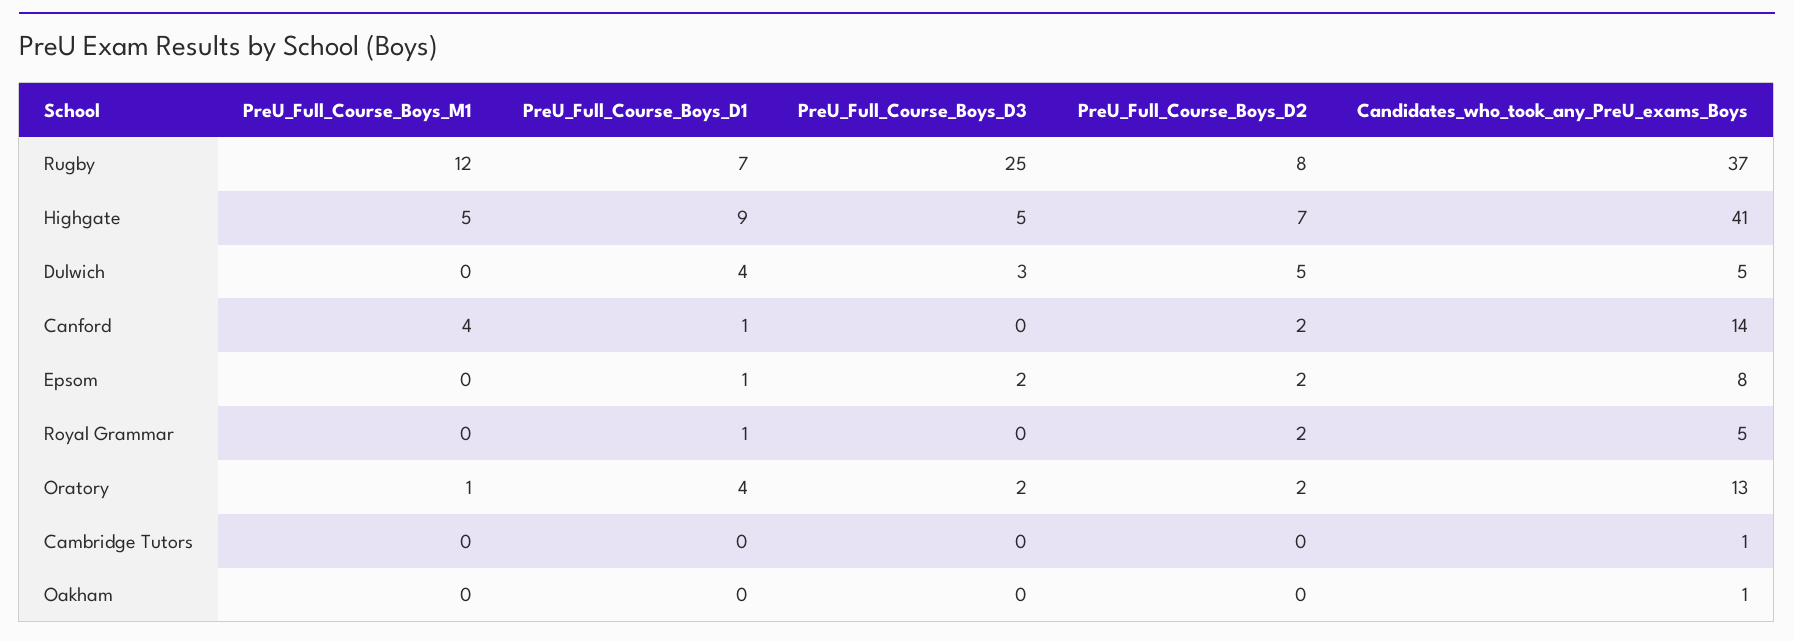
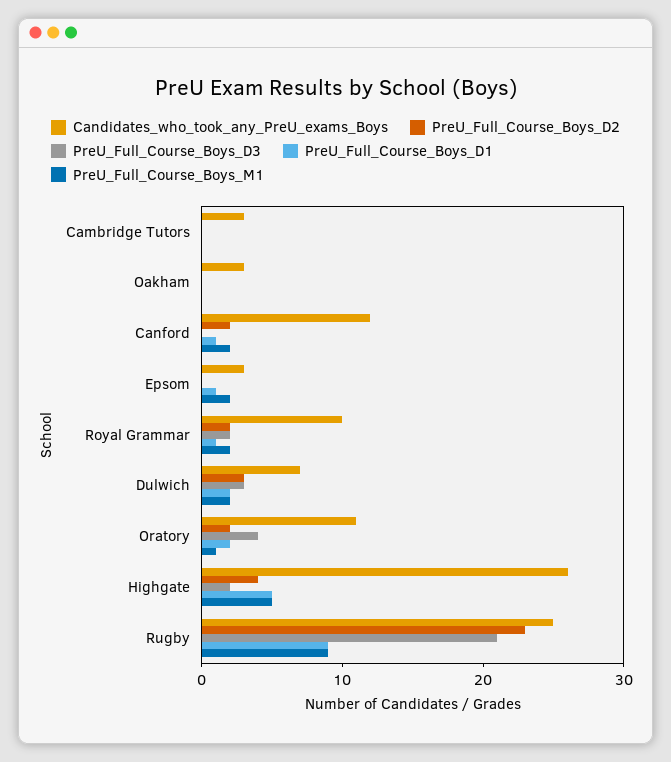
PreU_Full_Course_Boys_M1, Rugby: 12 -> 9
PreU_Full_Course_Boys_D1, Rugby: 7 -> 9
PreU_Full_Course_Boys_D3, Rugby: 25 -> 21
PreU_Full_Course_Boys_D2, Rugby: 8 -> 23
Candidates_who_took_any_PreU_exams_Boys, Rugby: 37 -> 25
PreU_Full_Course_Boys_D1, Highgate: 9 -> 5
PreU_Full_Course_Boys_D3, Highgate: 5 -> 2
PreU_Full_Course_Boys_D2, Highgate: 7 -> 4
Candidates_who_took_any_PreU_exams_Boys, Highgate: 41 -> 26
PreU_Full_Course_Boys_M1, Dulwich: 0 -> 2
PreU_Full_Course_Boys_D1, Dulwich: 4 -> 2
PreU_Full_Course_Boys_D2, Dulwich: 5 -> 3
Candidates_who_took_any_PreU_exams_Boys, Dulwich: 5 -> 7
PreU_Full_Course_Boys_M1, Canford: 4 -> 2
Candidates_who_took_any_PreU_exams_Boys, Canford: 14 -> 12
PreU_Full_Course_Boys_M1, Epsom: 0 -> 2
PreU_Full_Course_Boys_D3, Epsom: 2 -> 0
PreU_Full_Course_Boys_D2, Epsom: 2 -> 0
Candidates_who_took_any_PreU_exams_Boys, Epsom: 8 -> 3
PreU_Full_Course_Boys_M1, Royal Grammar: 0 -> 2
PreU_Full_Course_Boys_D3, Royal Grammar: 0 -> 2
Candidates_who_took_any_PreU_exams_Boys, Royal Grammar: 5 -> 10
PreU_Full_Course_Boys_D1, Oratory: 4 -> 2
PreU_Full_Course_Boys_D3, Oratory: 2 -> 4
Candidates_who_took_any_PreU_exams_Boys, Oratory: 13 -> 11
Candidates_who_took_any_PreU_exams_Boys, Cambridge Tutors: 1 -> 3
Candidates_who_took_any_PreU_exams_Boys, Oakham: 1 -> 3

